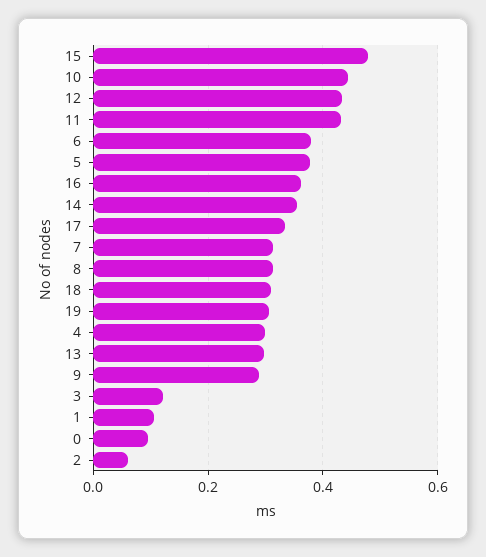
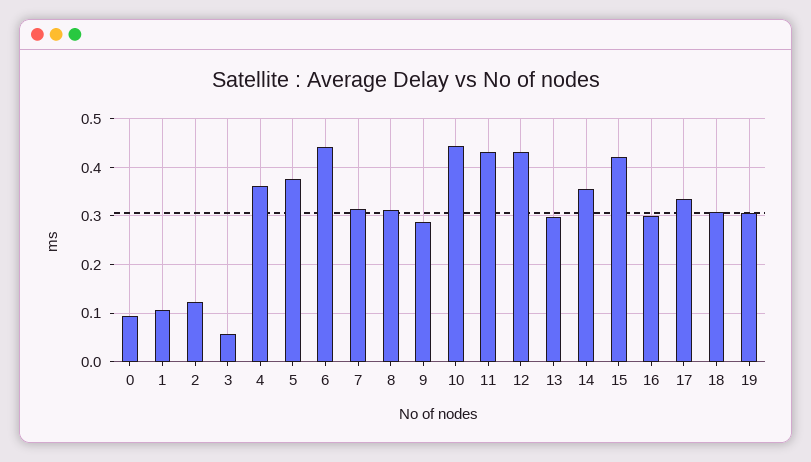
15: 0.48 -> 0.42
6: 0.38 -> 0.44
16: 0.36 -> 0.3
4: 0.3 -> 0.36
3: 0.12 -> 0.06
2: 0.06 -> 0.12

